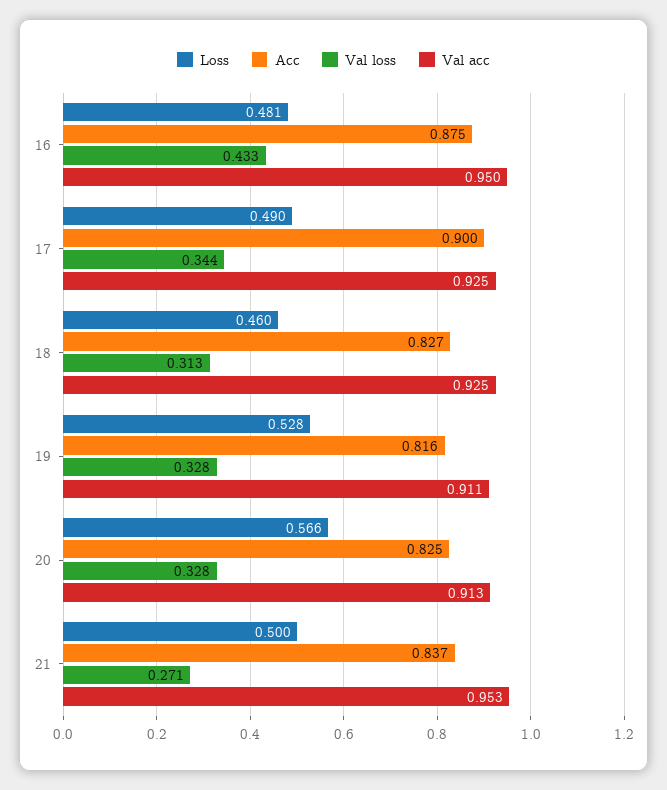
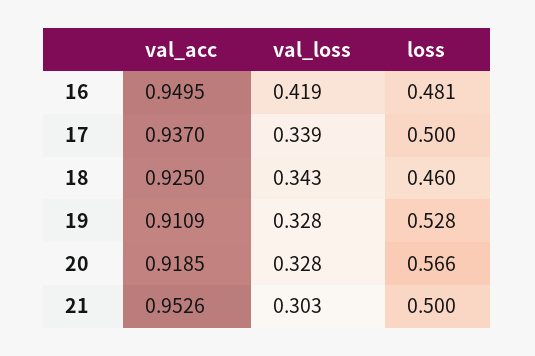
Acc, 16: 0.875 -> none
Val loss, 16: 0.433 -> 0.419
Loss, 17: 0.49 -> 0.5
Acc, 17: 0.9 -> none
Val loss, 17: 0.344 -> 0.339
Val acc, 17: 0.925 -> 0.937
Acc, 18: 0.827 -> none
Val loss, 18: 0.313 -> 0.343
Acc, 19: 0.816 -> none
Acc, 20: 0.825 -> none
Val acc, 20: 0.913 -> 0.9185
Acc, 21: 0.837 -> none
Val loss, 21: 0.271 -> 0.303

